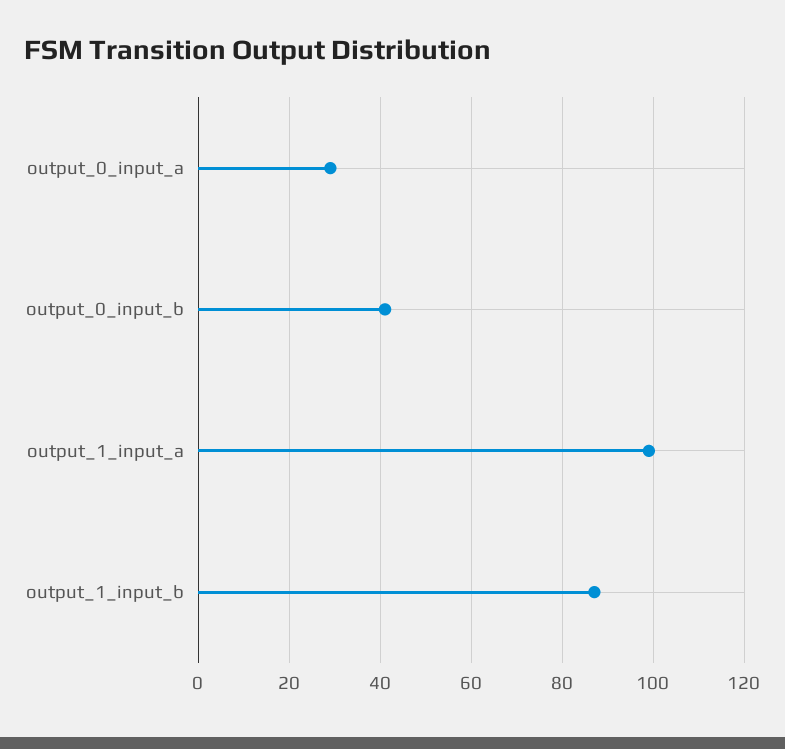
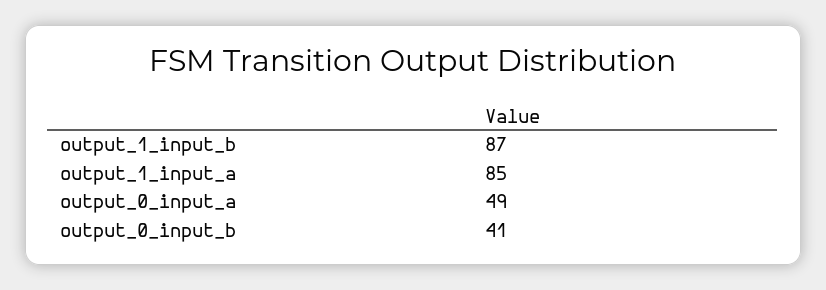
output_0_input_a: 30 -> 49
output_1_input_a: 100 -> 85

